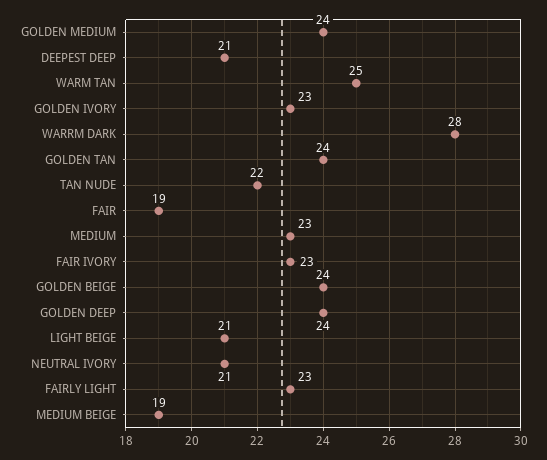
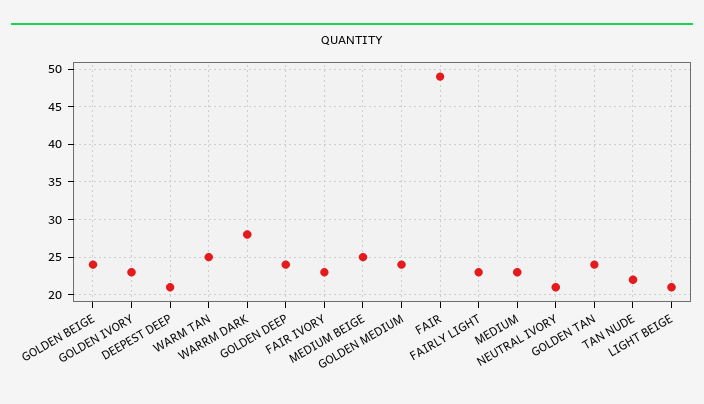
FAIR: 19 -> 49
MEDIUM BEIGE: 19 -> 25

